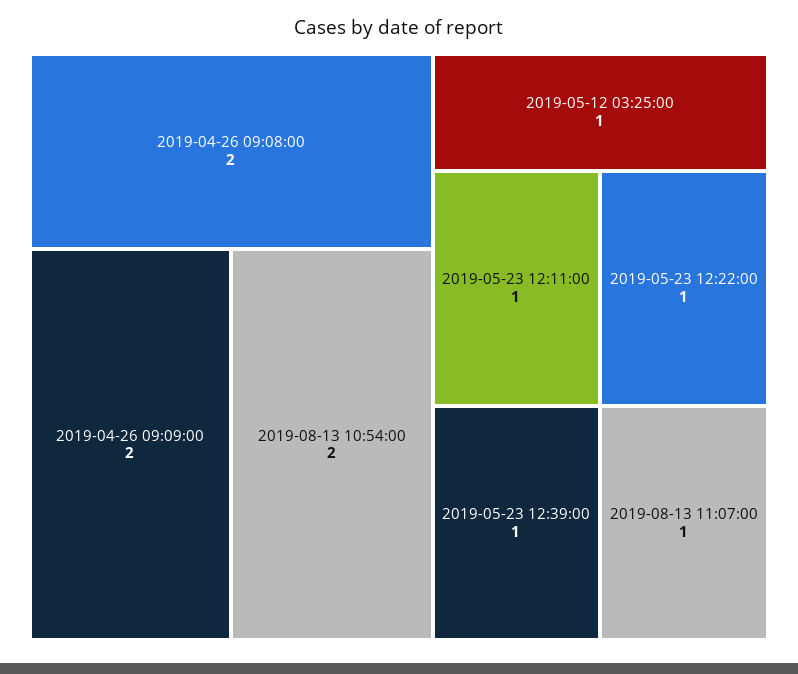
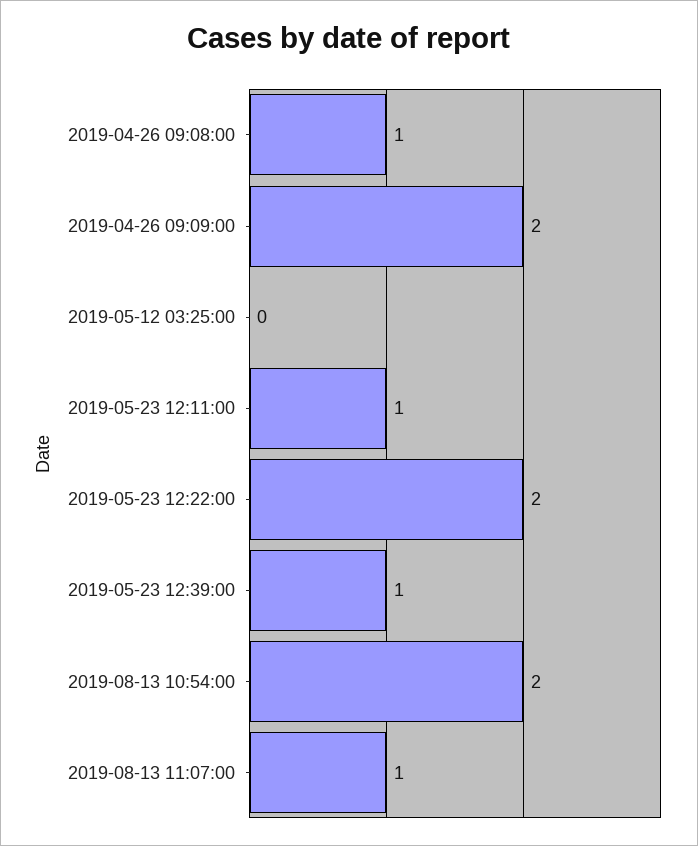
2019-04-26 09:08:00: 2 -> 1
2019-05-12 03:25:00: 1 -> 0
2019-05-23 12:22:00: 1 -> 2

